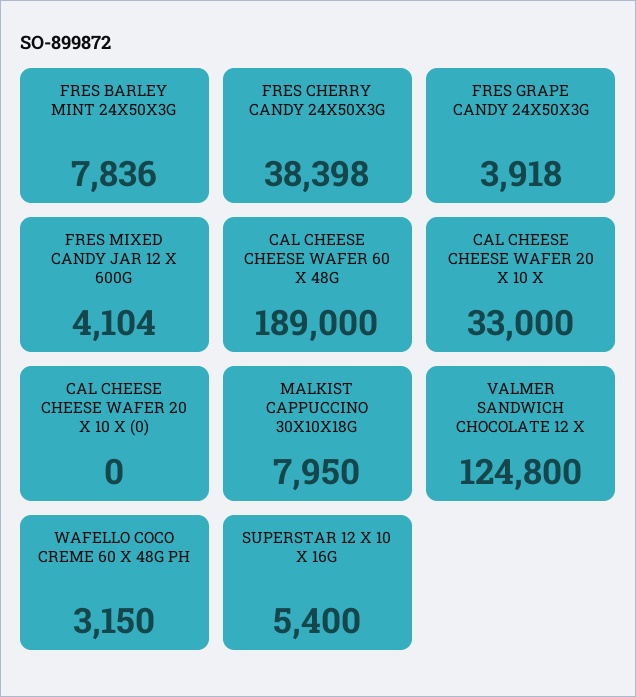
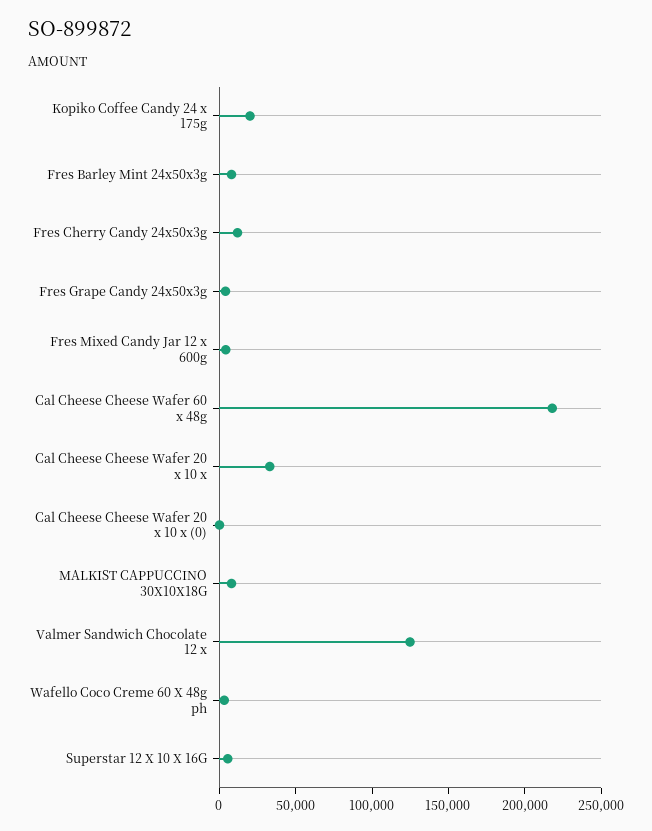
FRES CHERRY CANDY 24X50X3G: 38398 -> 10000
CAL CHEESE CHEESE WAFER 60 X 48G: 189000 -> 220000
Kopiko Coffee Candy 24 x 175g: none -> 20000

